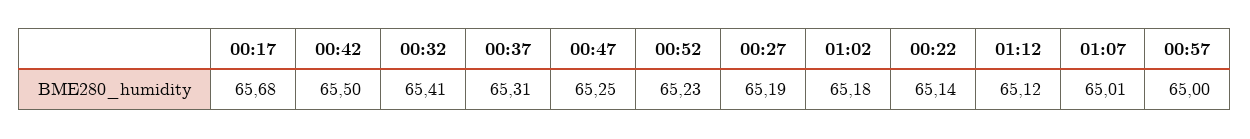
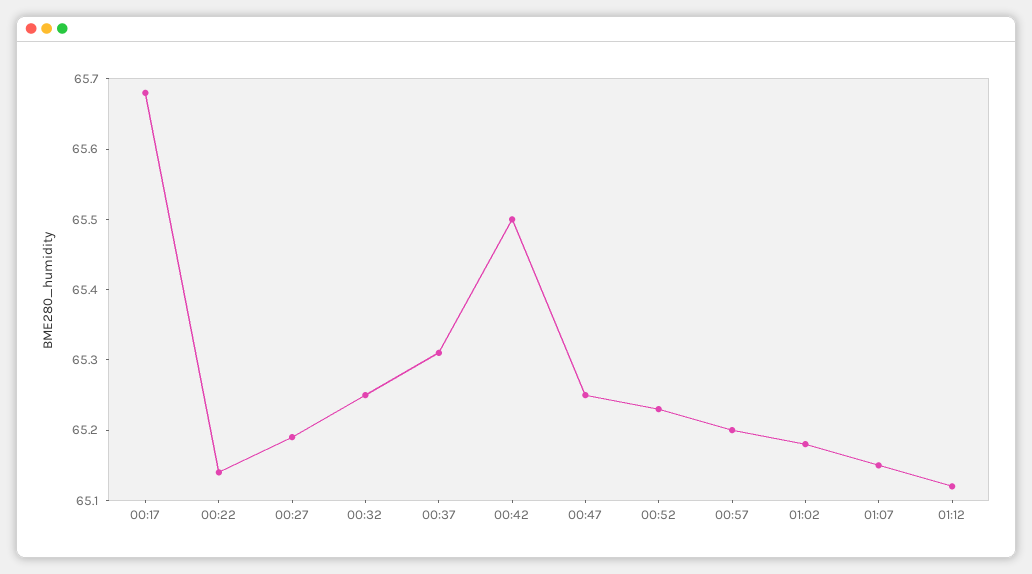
00:32: 65.41 -> 65.25
01:07: 65.01 -> 65.15
00:57: 65 -> 65.2

